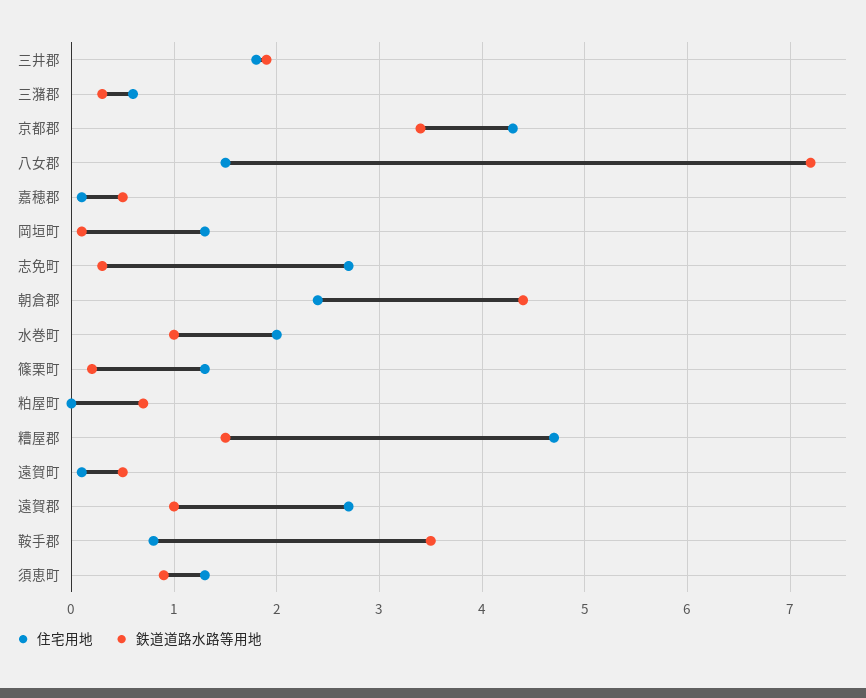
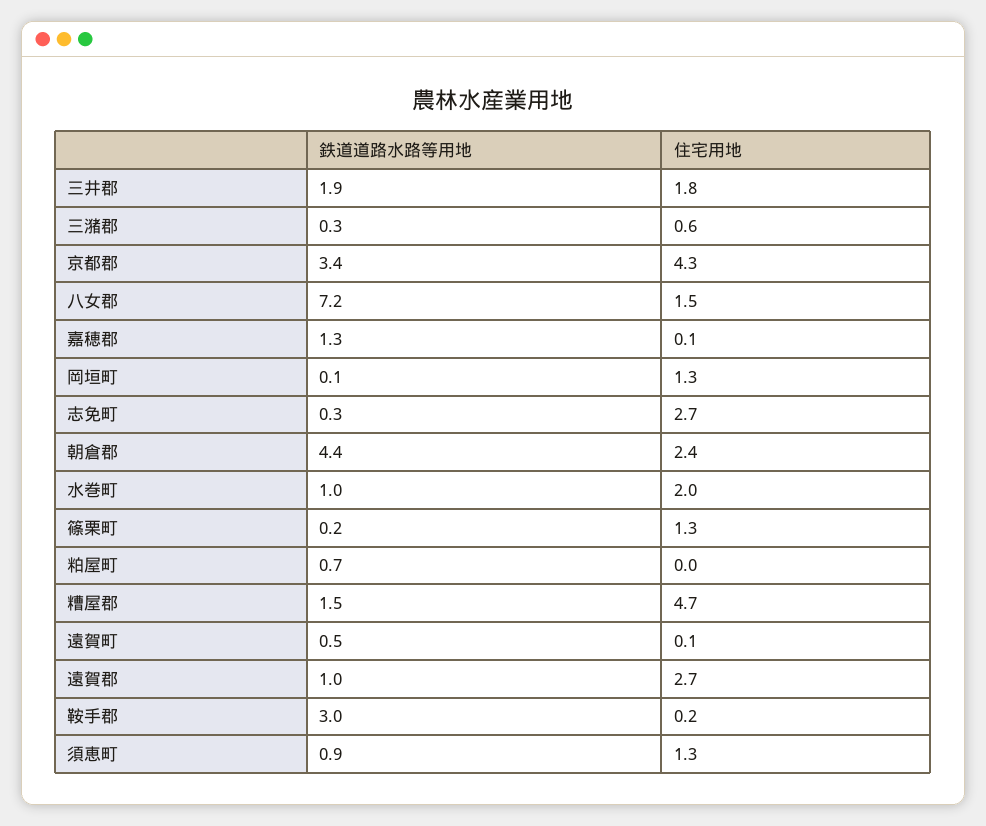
鉄道道路水路等用地, 嘉穂郡: 0.5 -> 1.3
住宅用地, 鞍手郡: 0.8 -> 0.2
鉄道道路水路等用地, 鞍手郡: 3.5 -> 3

